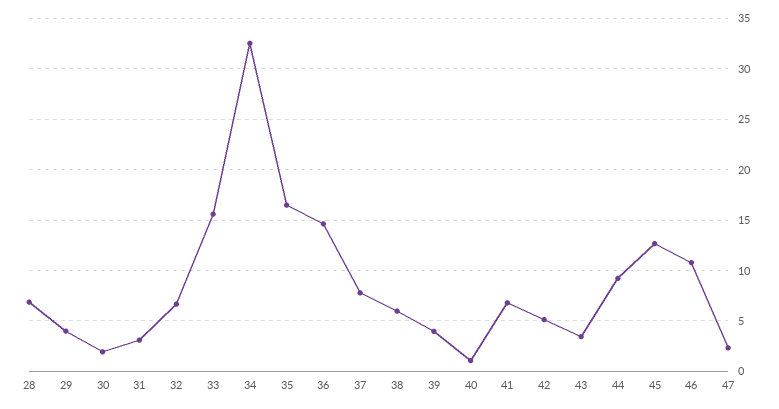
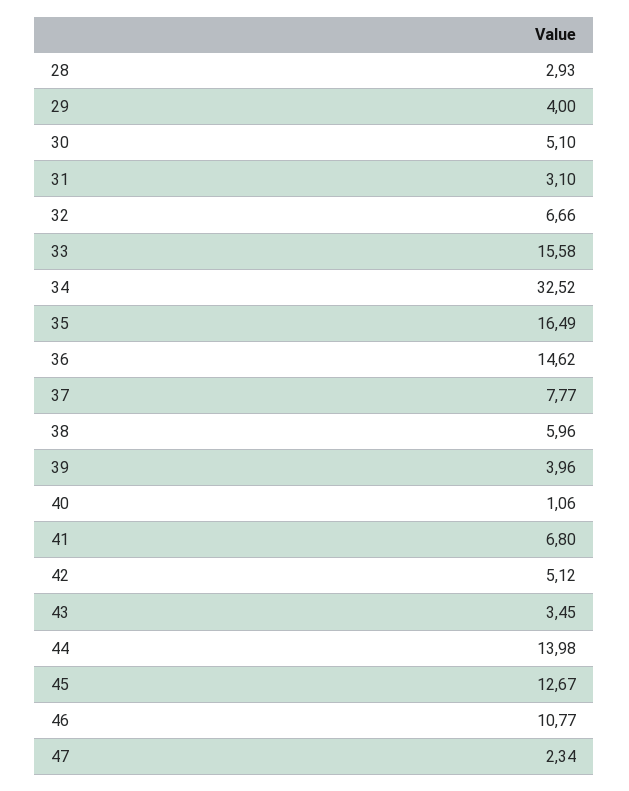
28: 7 -> 2.93
30: 2 -> 5.1
44: 9 -> 13.98

